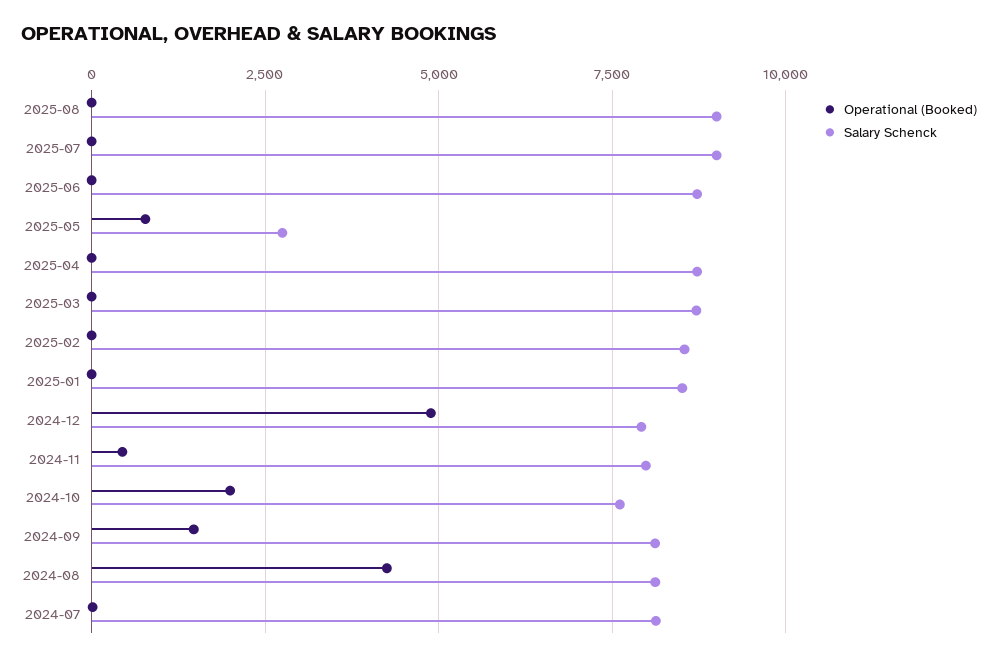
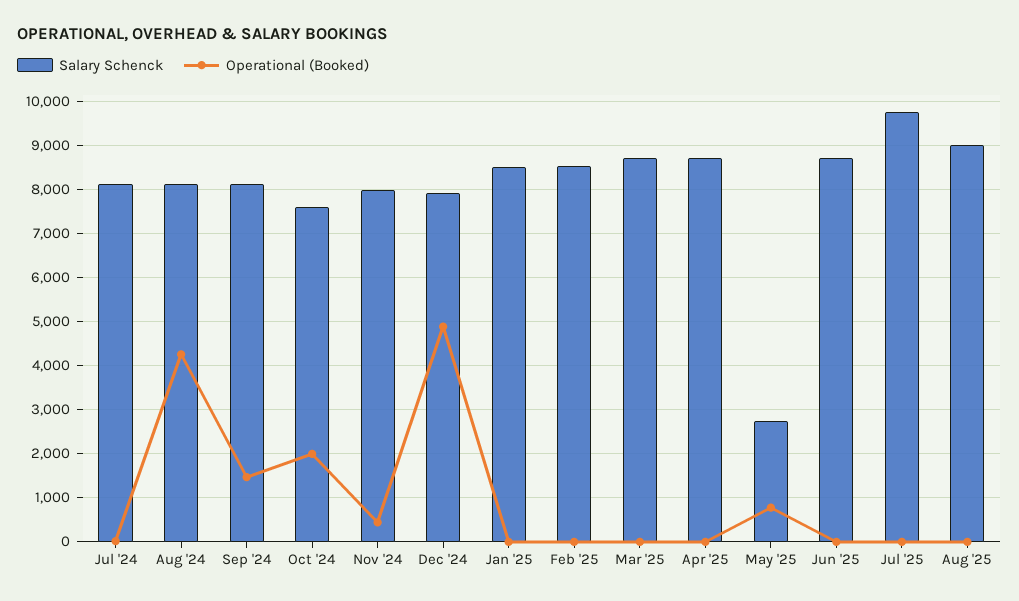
Salary Schenck, 2025-07: 9000 -> 9800

